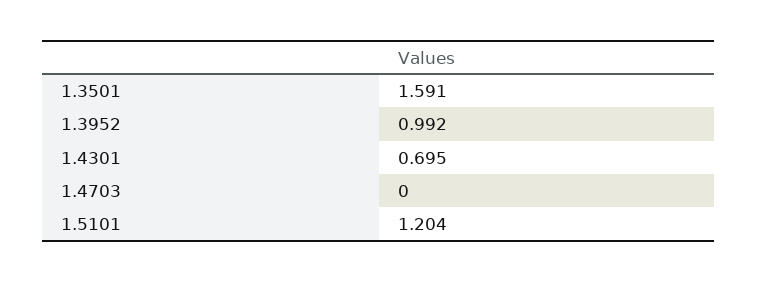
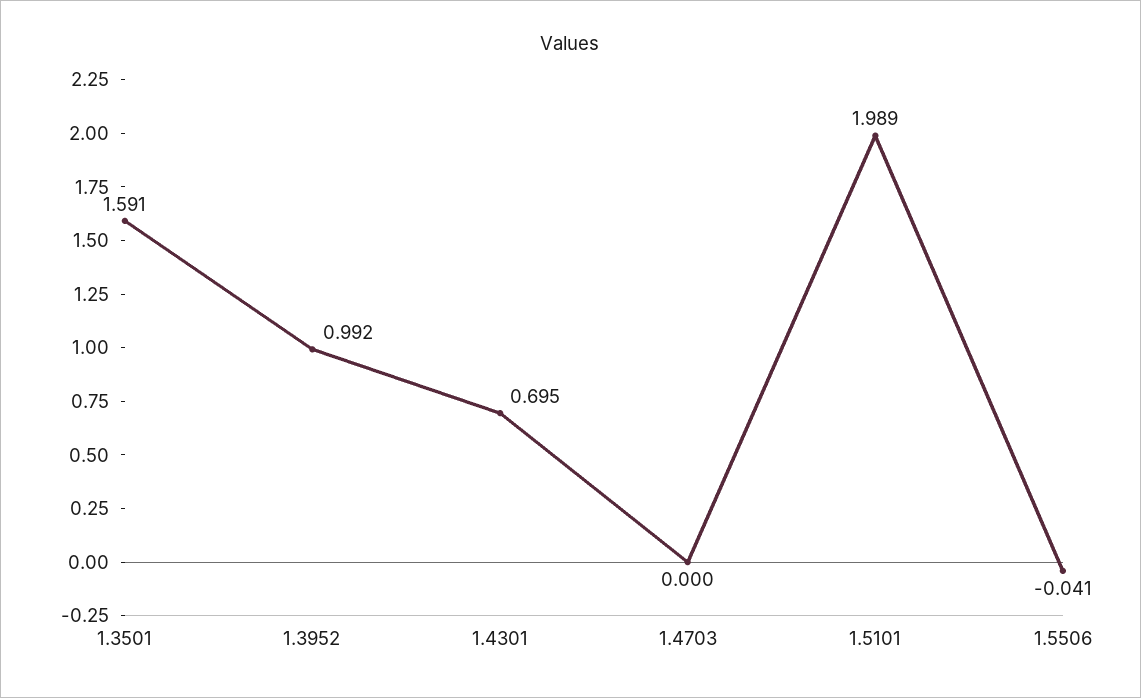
1.5101: 1.204 -> 1.989
1.5506: none -> -0.041

